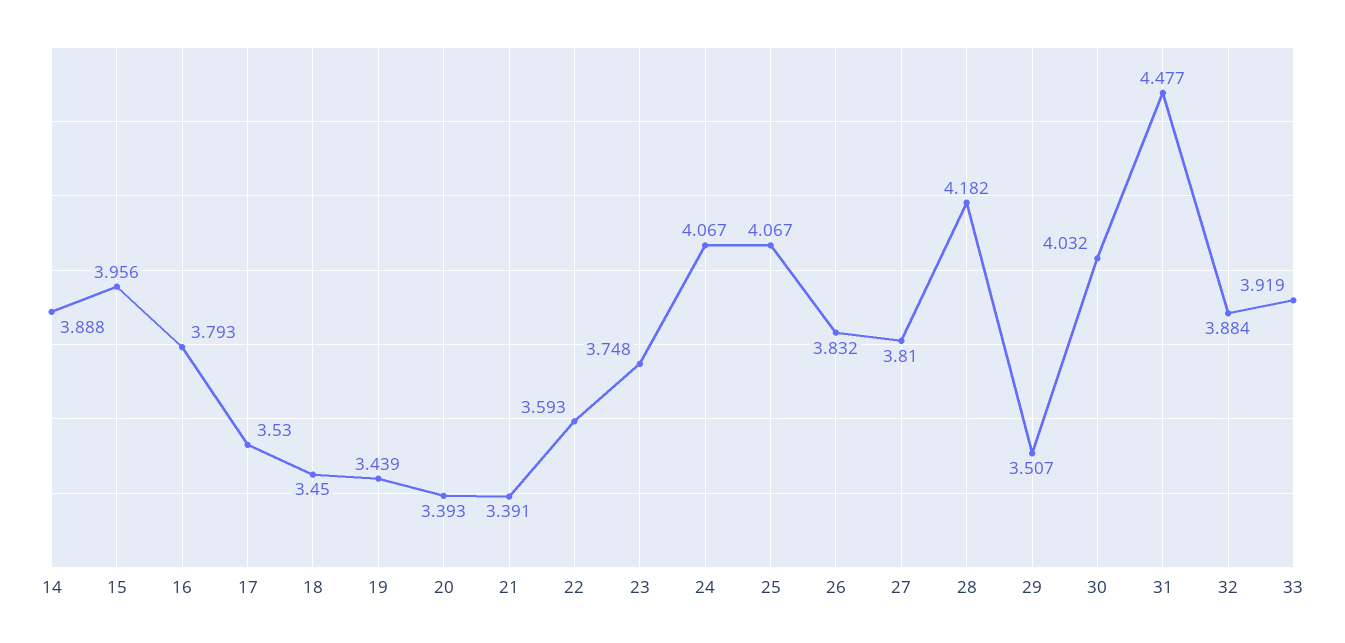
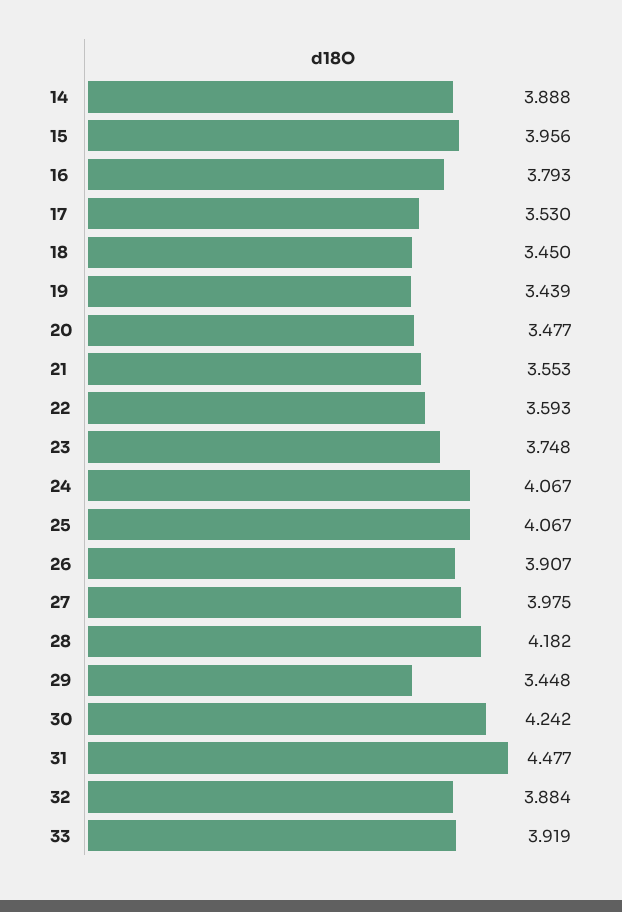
20: 3.393 -> 3.477
21: 3.391 -> 3.553
26: 3.832 -> 3.907
27: 3.81 -> 3.975
29: 3.507 -> 3.448
30: 4.032 -> 4.242

